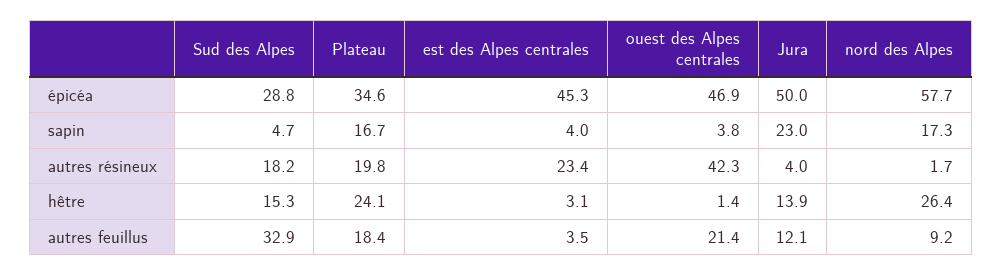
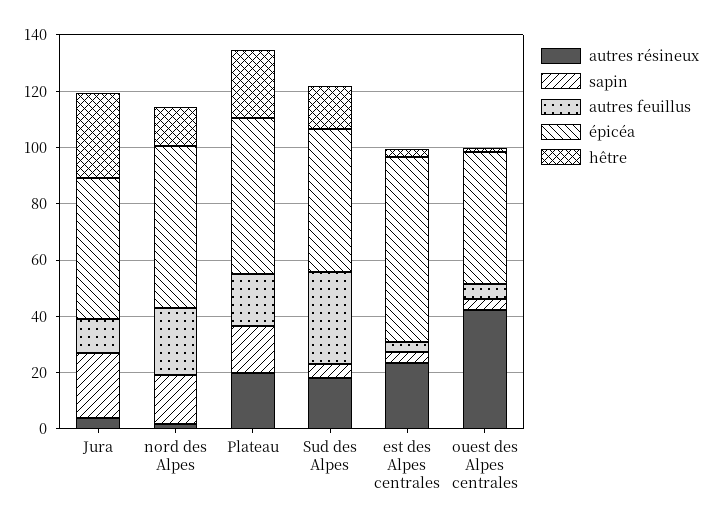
épicéa, Sud des Alpes: 28.8 -> 50
épicéa, Plateau: 34.6 -> 55
épicéa, est des Alpes centrales: 45.3 -> 65
hêtre, Jura: 13.9 -> 30
hêtre, nord des Alpes: 26.4 -> 15
autres feuillus, ouest des Alpes centrales: 21.4 -> 5
autres feuillus, nord des Alpes: 9.2 -> 25

